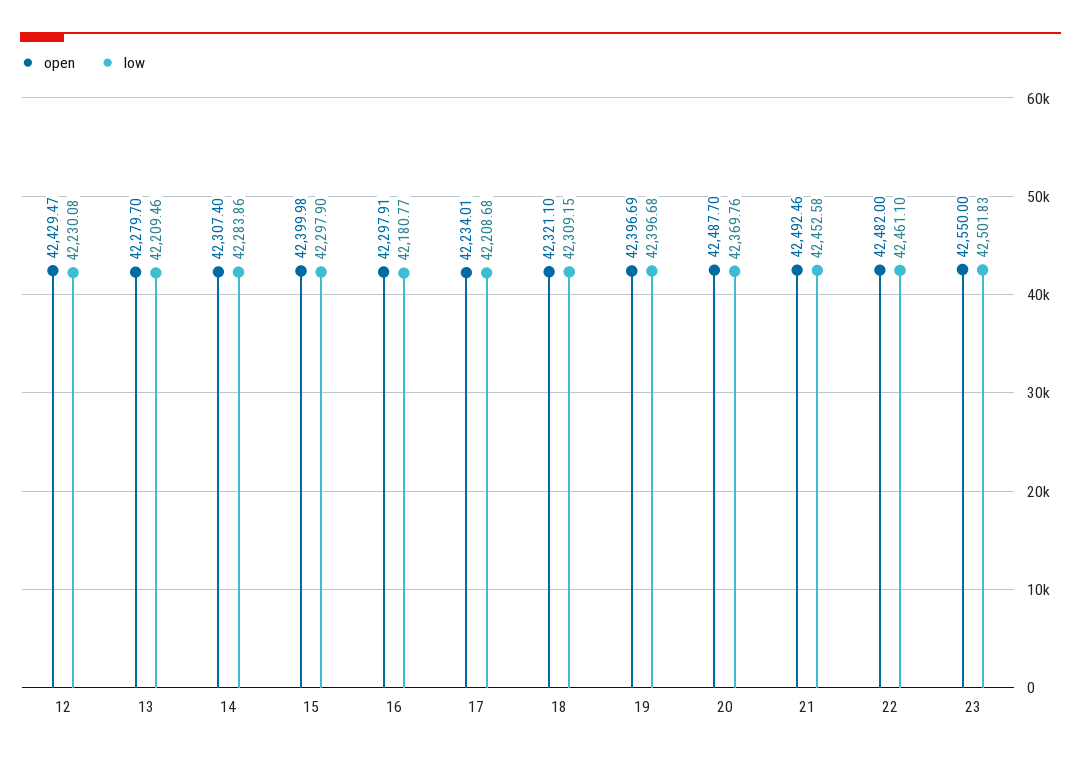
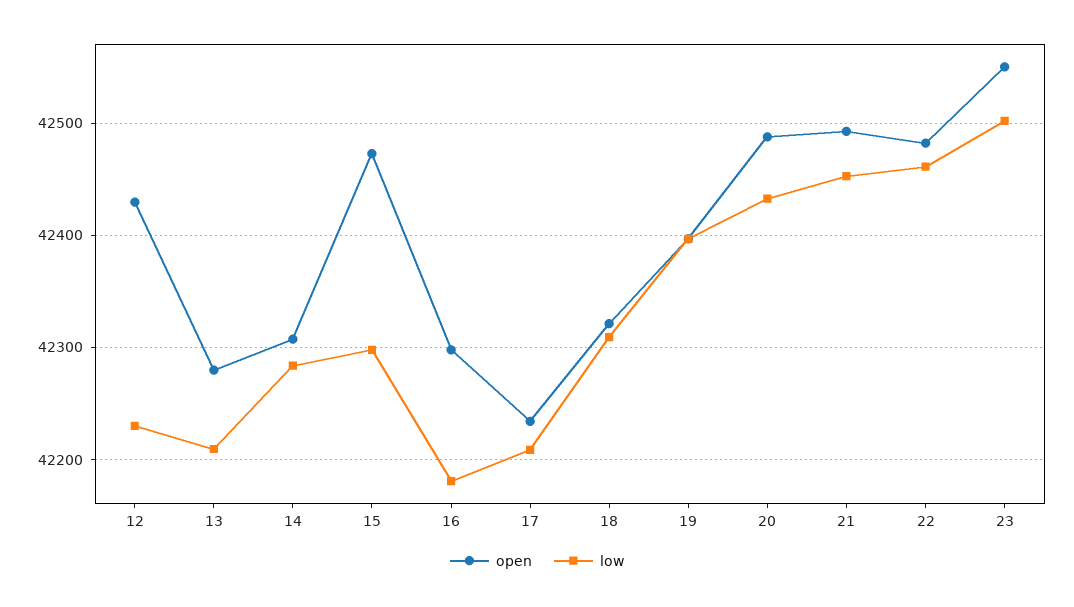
open, 15: 42399.98 -> 42470
low, 20: 42369.76 -> 42430

